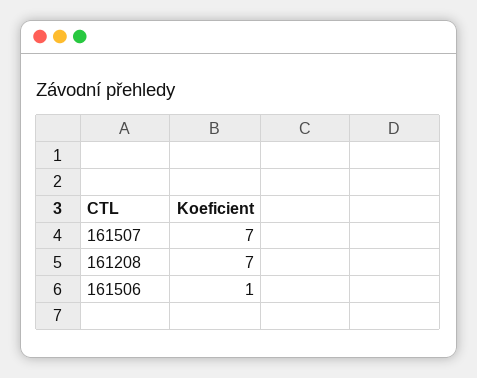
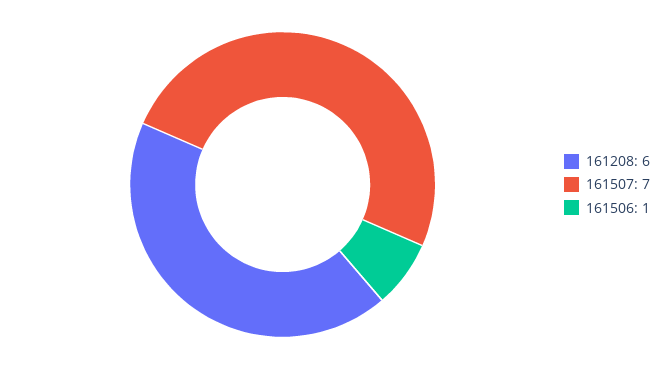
161208: 7 -> 6

